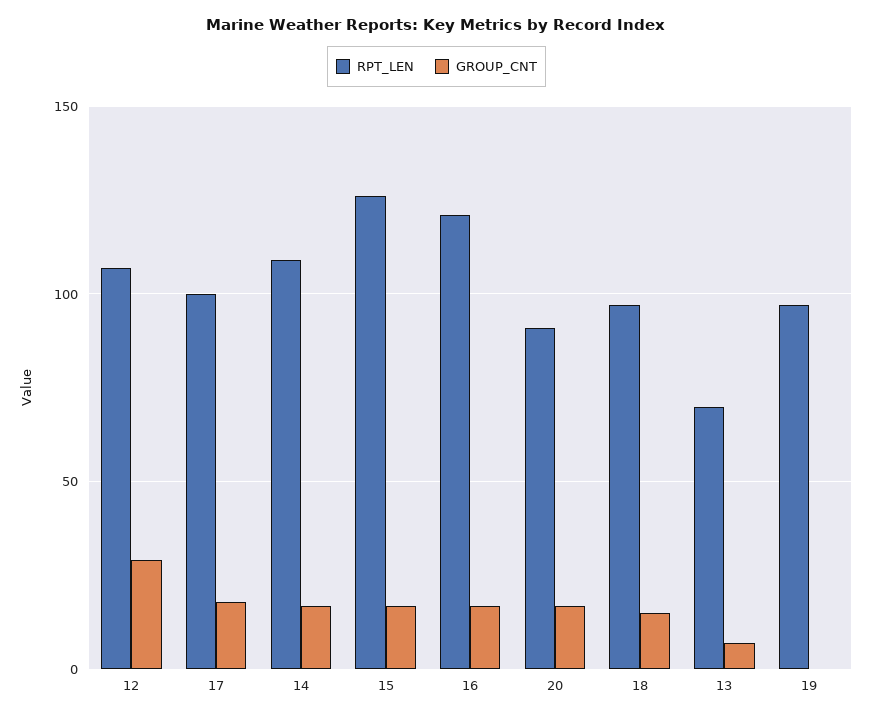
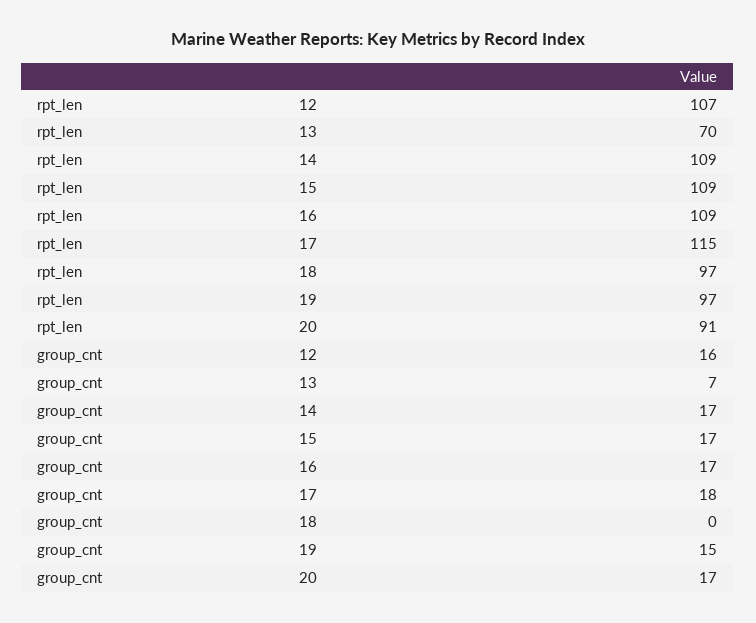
GROUP_CNT, 12: 30 -> 16
RPT_LEN, 17: 100 -> 115
RPT_LEN, 15: 125 -> 109
RPT_LEN, 16: 120 -> 109
GROUP_CNT, 18: 15 -> 0
GROUP_CNT, 19: 0 -> 15

